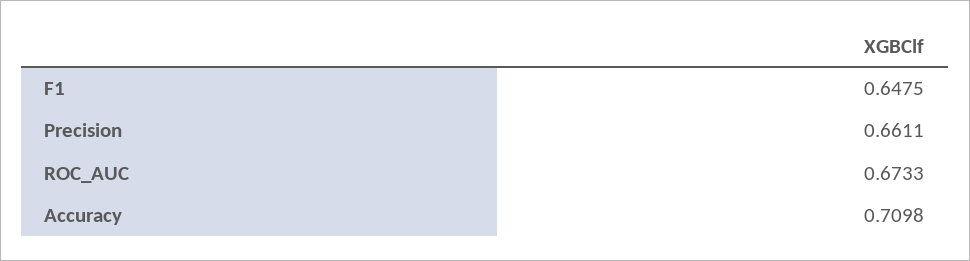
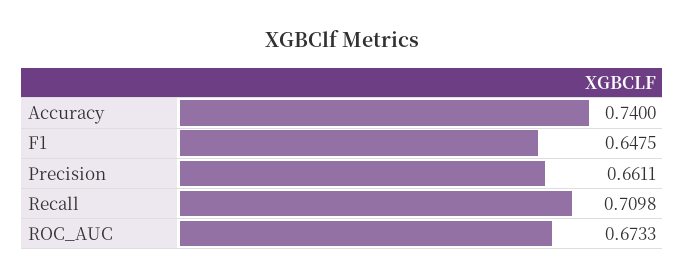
Accuracy: 0.7098 -> 0.74
Recall: none -> 0.7098

